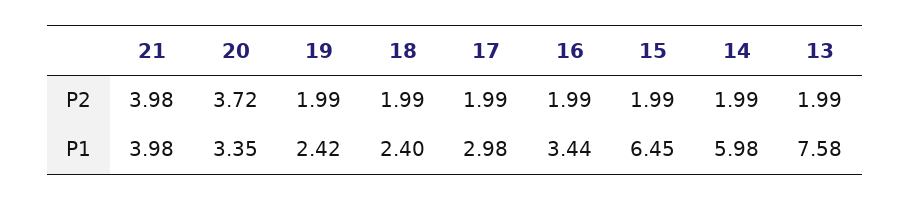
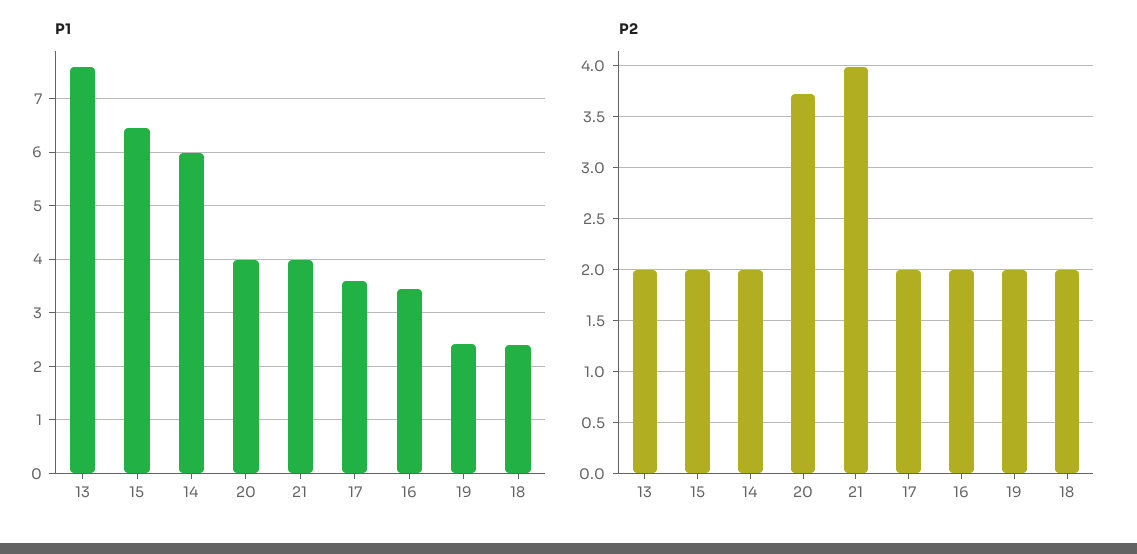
P1, 20: 3.35 -> 4
P1, 17: 2.98 -> 3.6

